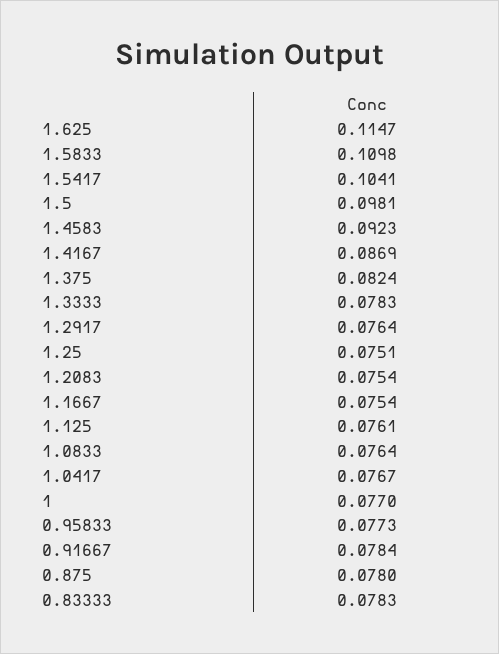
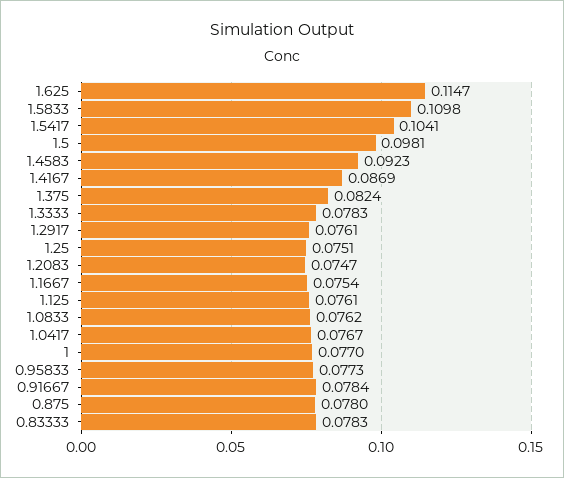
1.2917: 0.0764 -> 0.0761
1.2083: 0.0754 -> 0.0747
1.0833: 0.0764 -> 0.0762

